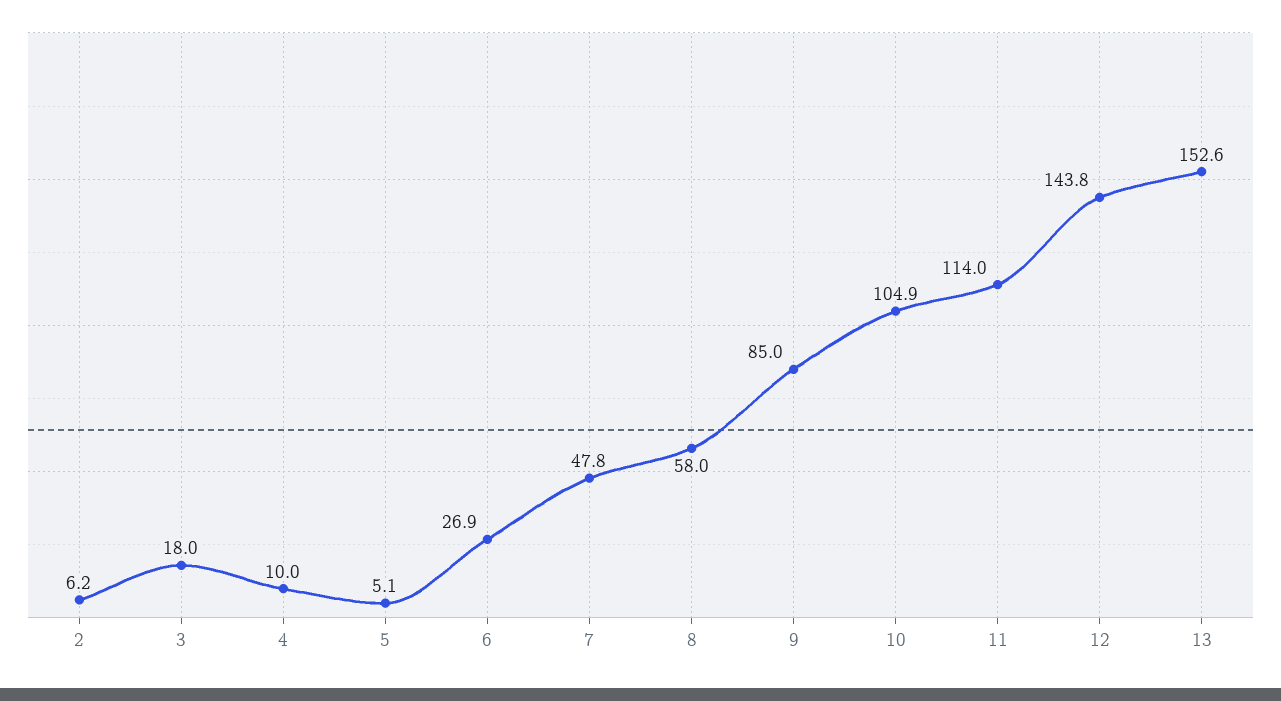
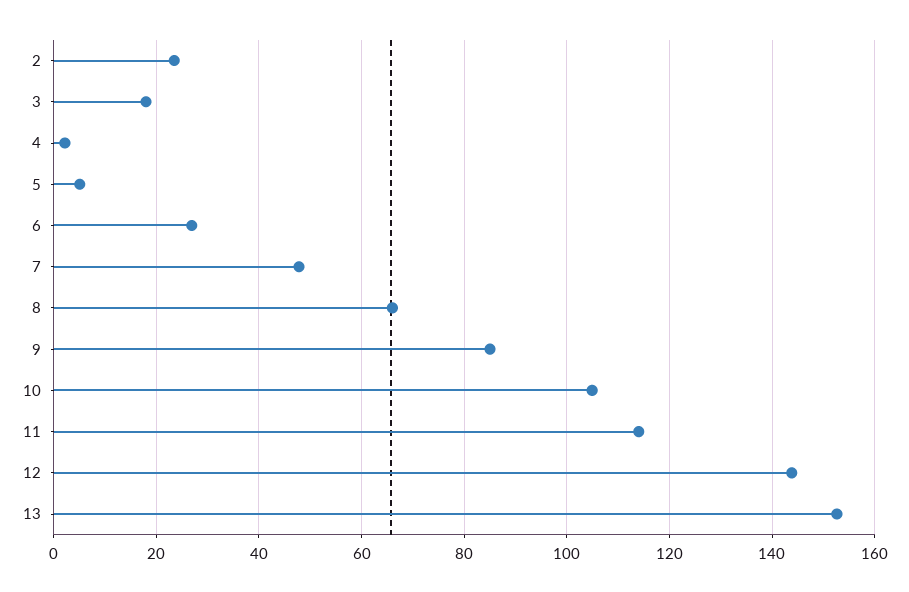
2: 6.2 -> 24
4: 10 -> 2
8: 58 -> 66

